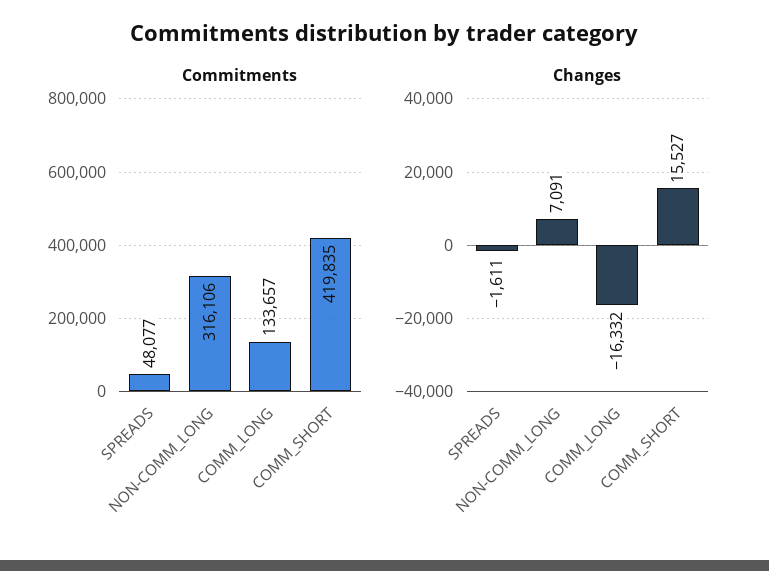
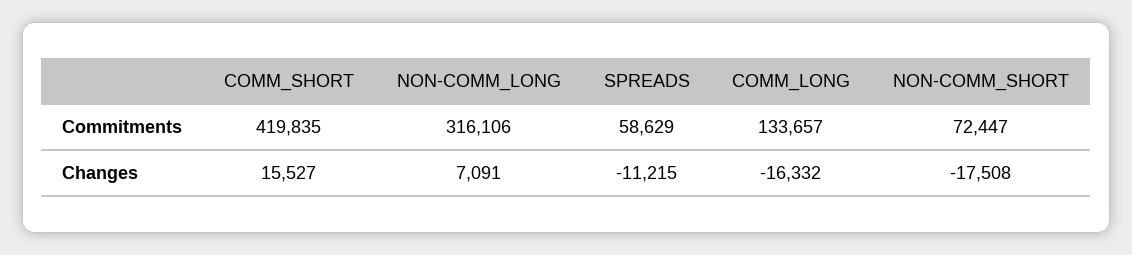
Commitments, SPREADS: 48077 -> 58629
Changes, SPREADS: -1611 -> -11215
Commitments, NON-COMM_SHORT: none -> 72447
Changes, NON-COMM_SHORT: none -> -17508

